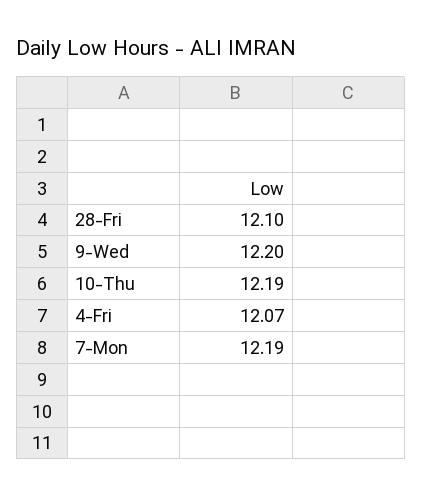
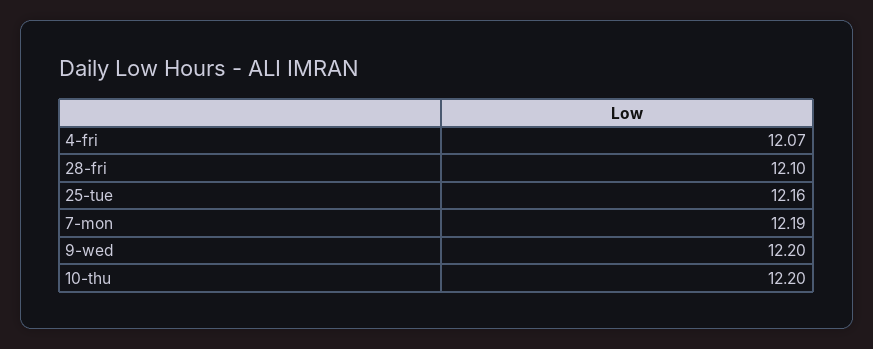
10-Thu: 12.19 -> 12.2
25-tue: none -> 12.16

